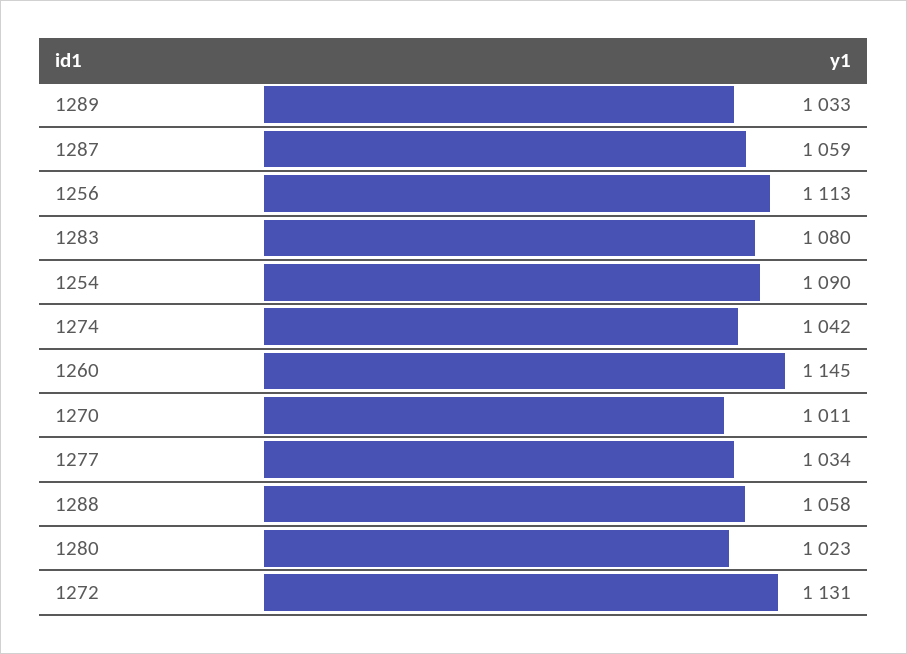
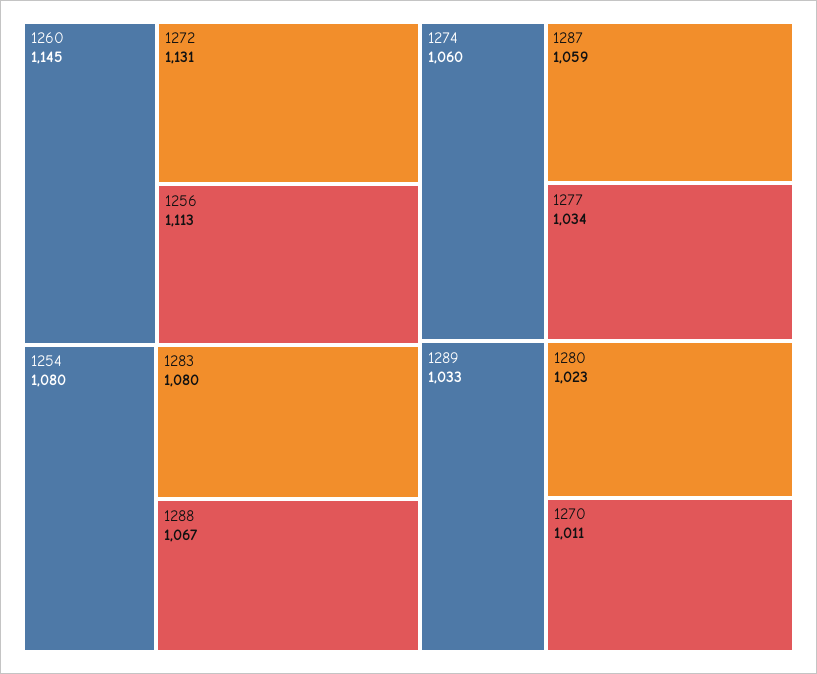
1254: 1090 -> 1080
1274: 1042 -> 1060
1288: 1058 -> 1067

